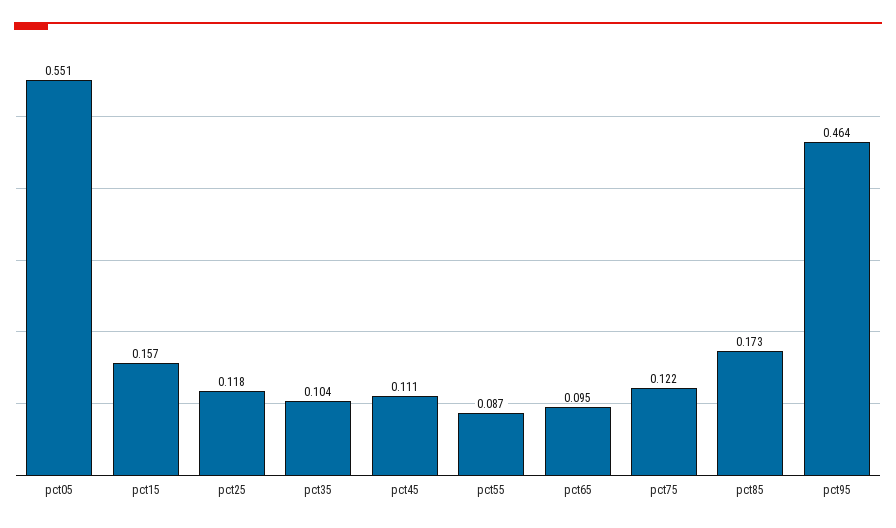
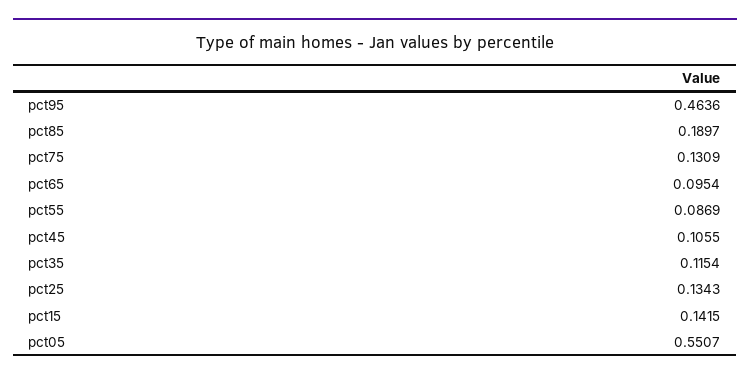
pct15: 0.157 -> 0.1415
pct25: 0.118 -> 0.1343
pct35: 0.104 -> 0.1154
pct45: 0.111 -> 0.1055
pct75: 0.122 -> 0.1309
pct85: 0.173 -> 0.1897

